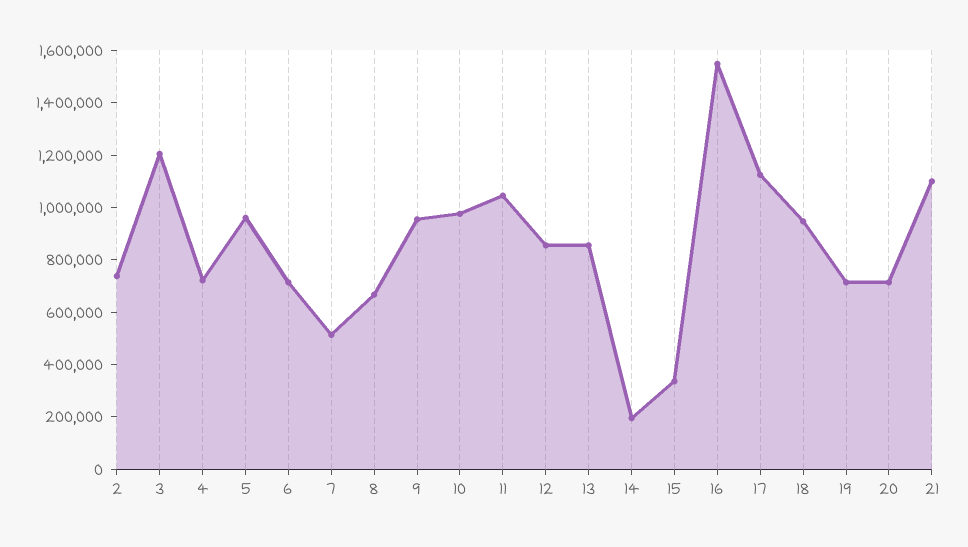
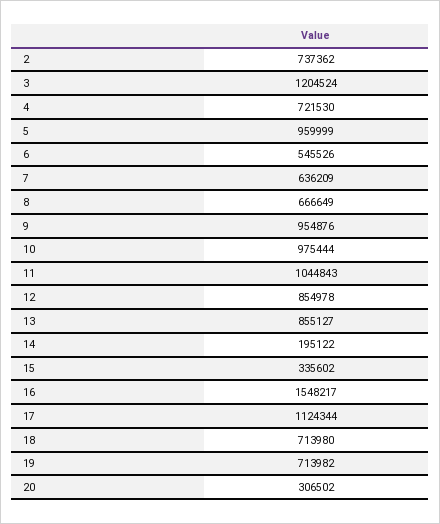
6: 700000 -> 545526
7: 500000 -> 636209
18: 950000 -> 713980
20: 700000 -> 306502
21: 1100000 -> none

